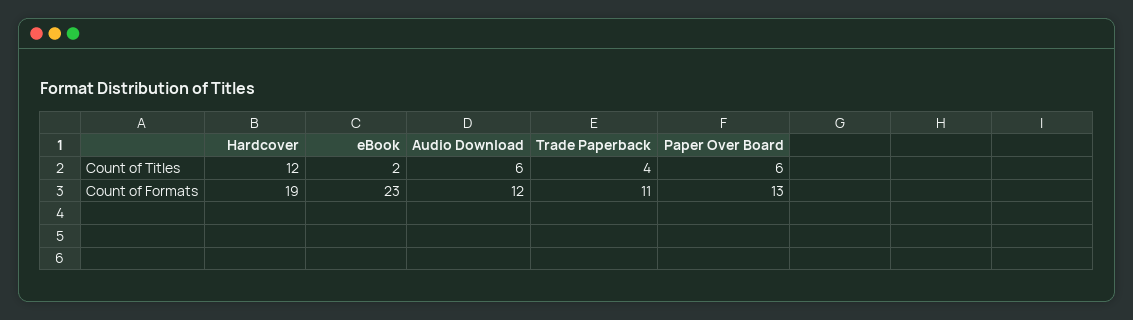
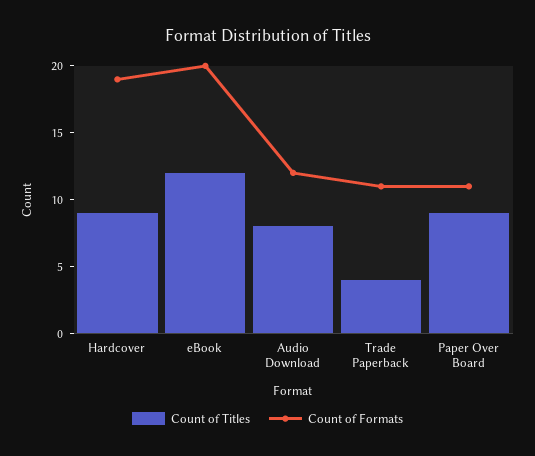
Count of Titles, Hardcover: 12 -> 9
Count of Titles, eBook: 2 -> 12
Count of Titles, Audio Download: 6 -> 8
Count of Titles, Paper Over Board: 6 -> 9
Count of Formats, eBook: 23 -> 20
Count of Formats, Paper Over Board: 13 -> 11

